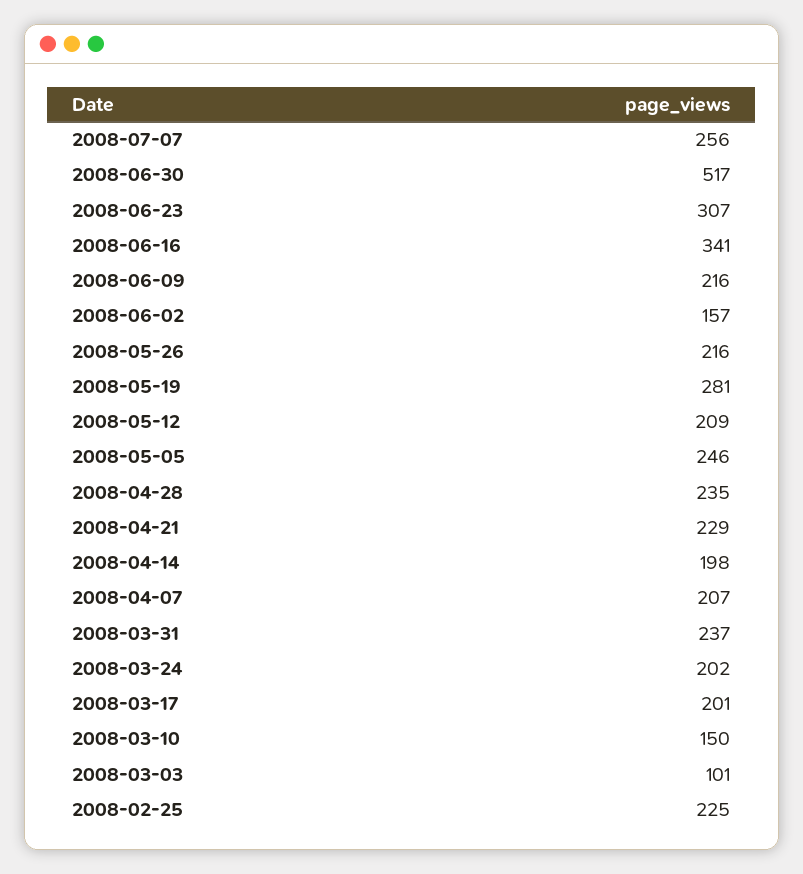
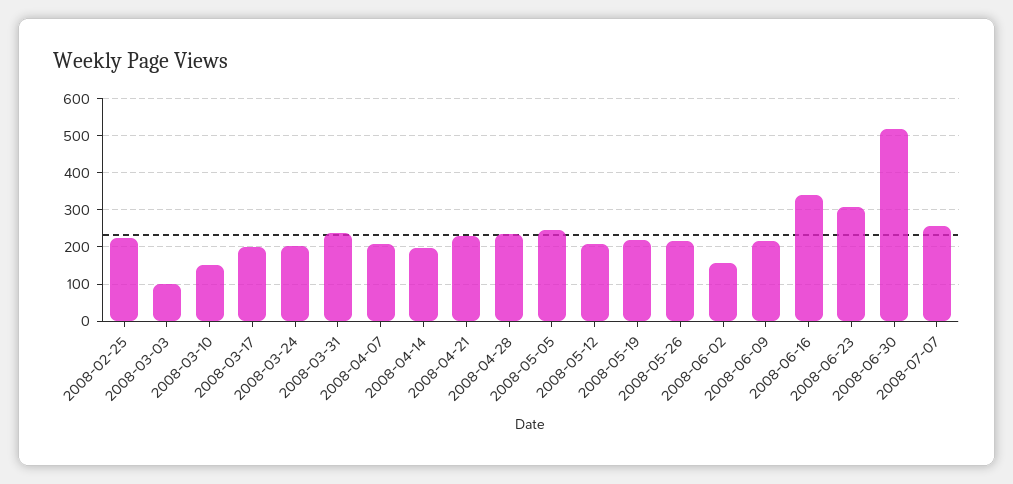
2008-05-19: 281 -> 220

